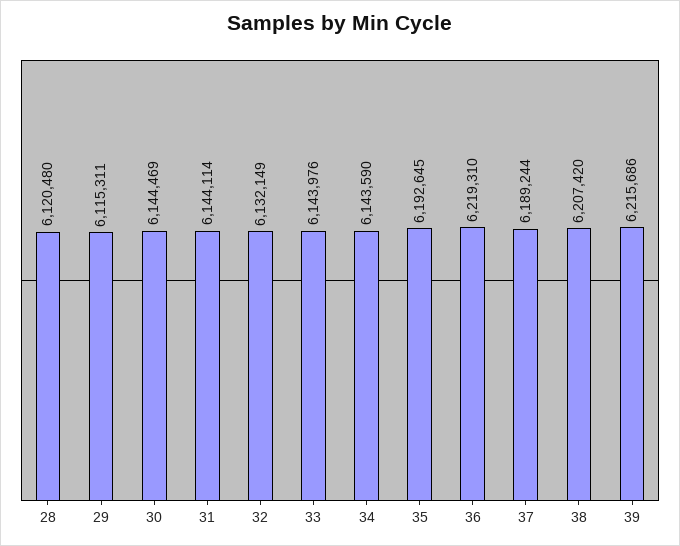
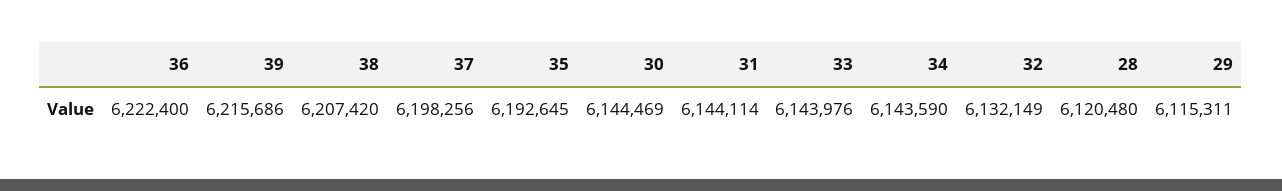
36: 6219310 -> 6222400
37: 6189244 -> 6198256

